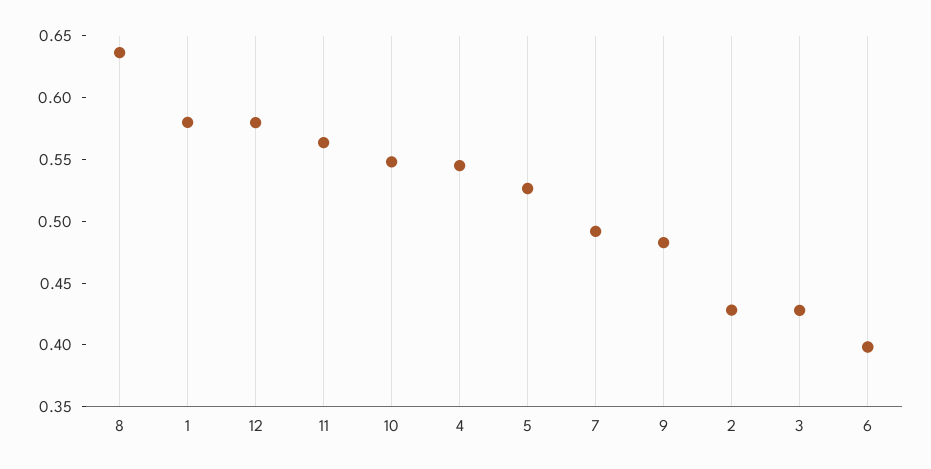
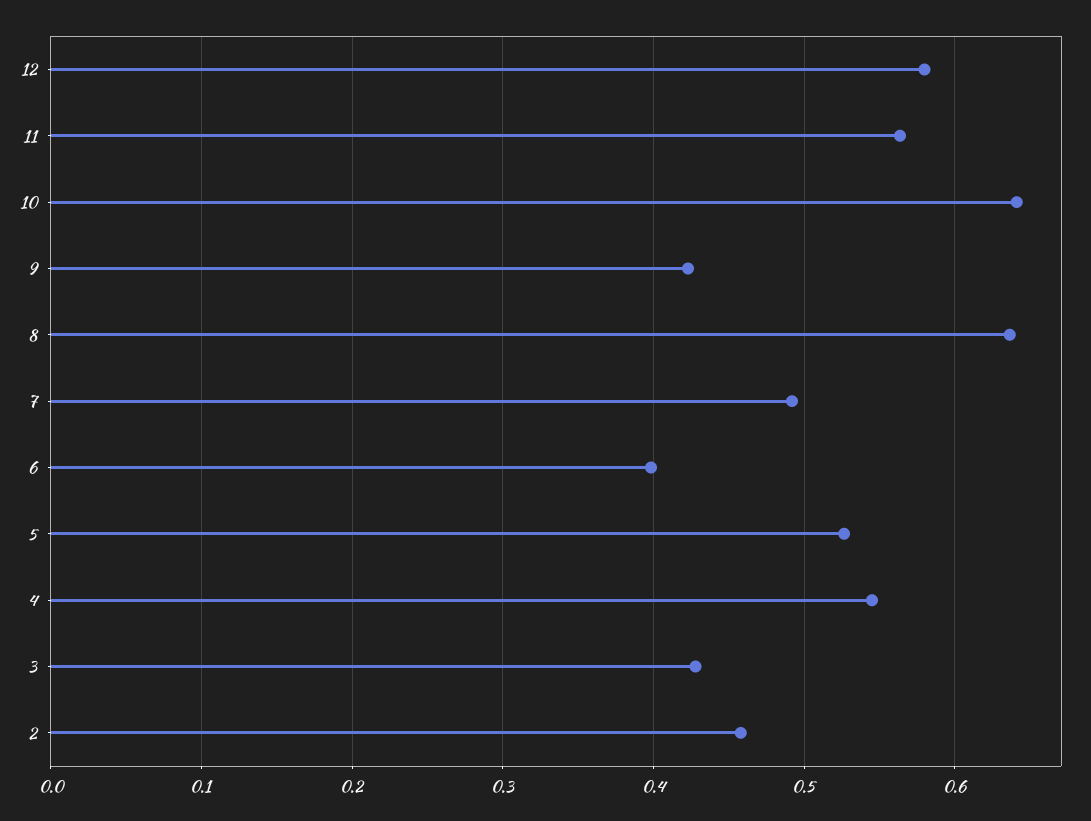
1: 0.58 -> none
10: 0.55 -> 0.64
9: 0.48 -> 0.42
2: 0.43 -> 0.46

